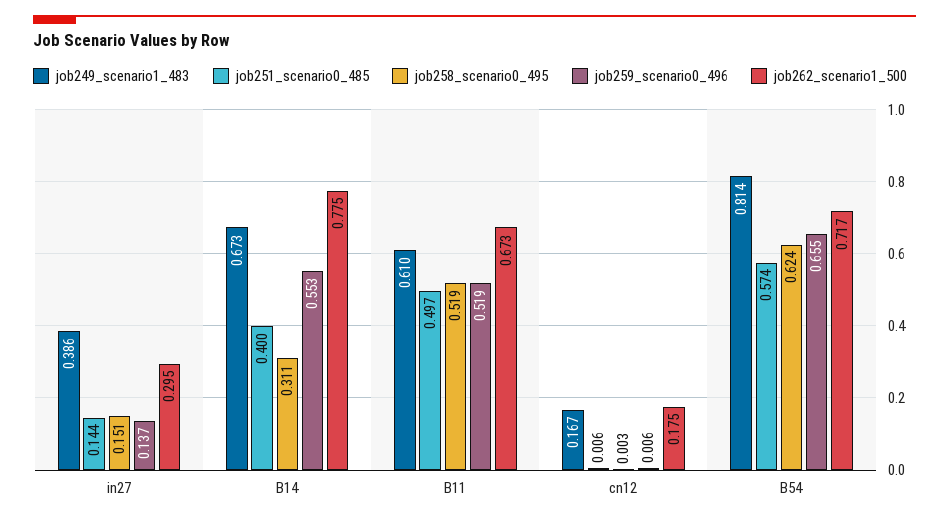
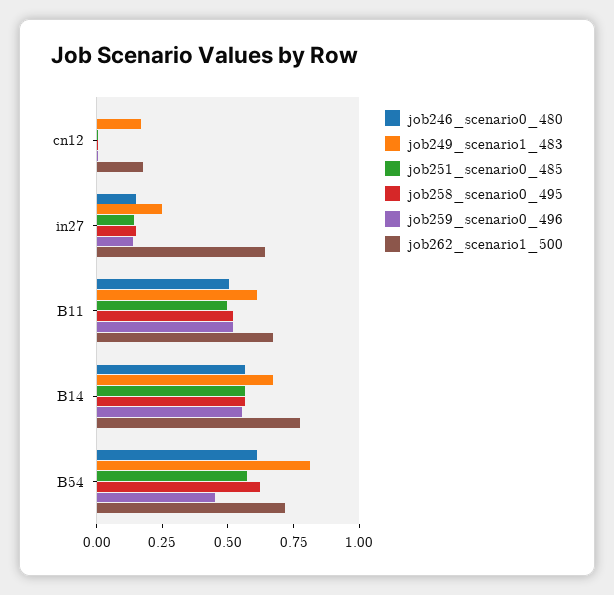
job249_scenario1_483, in27: 0.386 -> 0.25
job262_scenario1_500, in27: 0.295 -> 0.65
job251_scenario0_485, B14: 0.4 -> 0.55
job258_scenario0_495, B14: 0.311 -> 0.55
job259_scenario0_496, B54: 0.655 -> 0.45
job246_scenario0_480, cn12: none -> 0
job246_scenario0_480, in27: none -> 0.15
job246_scenario0_480, B11: none -> 0.5
job246_scenario0_480, B14: none -> 0.55
job246_scenario0_480, B54: none -> 0.6

